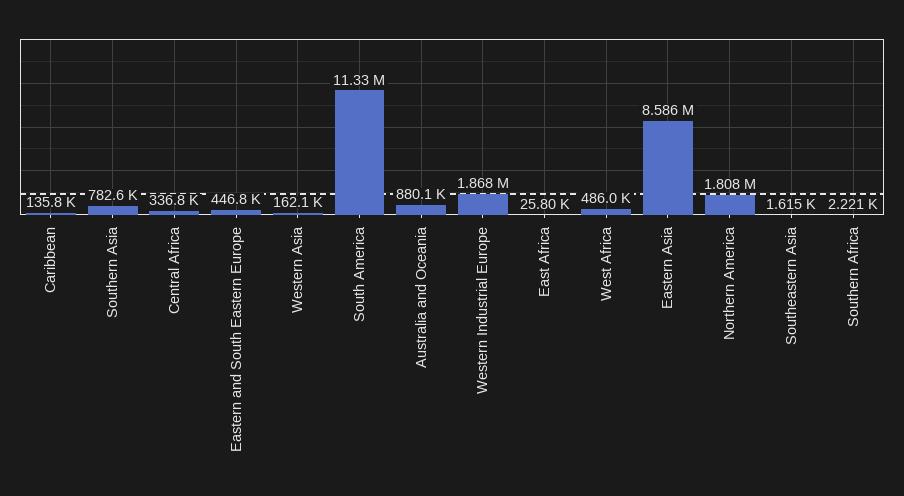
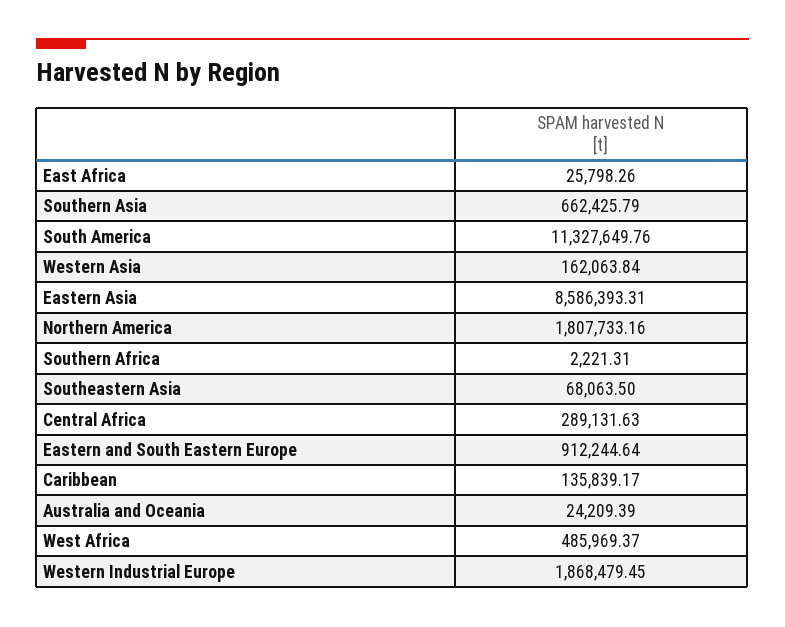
Southern Asia: 782600 -> 662425.79
Central Africa: 336800 -> 289131.63
Eastern and South Eastern Europe: 446800 -> 912244.64
Australia and Oceania: 880100 -> 24209.39
Southeastern Asia: 1615 -> 68063.5

